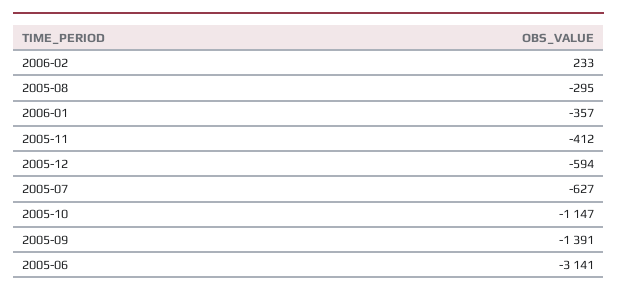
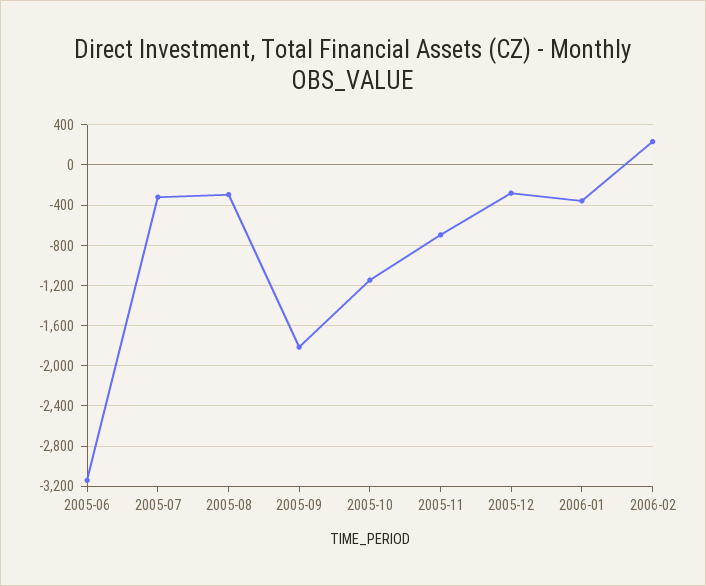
2005-11: -412 -> -700
2005-12: -594 -> -300
2005-07: -627 -> -300
2005-09: -1391 -> -1800

